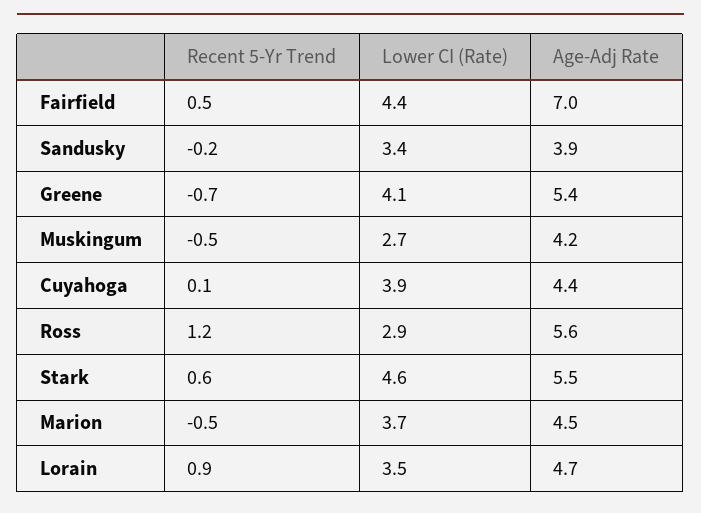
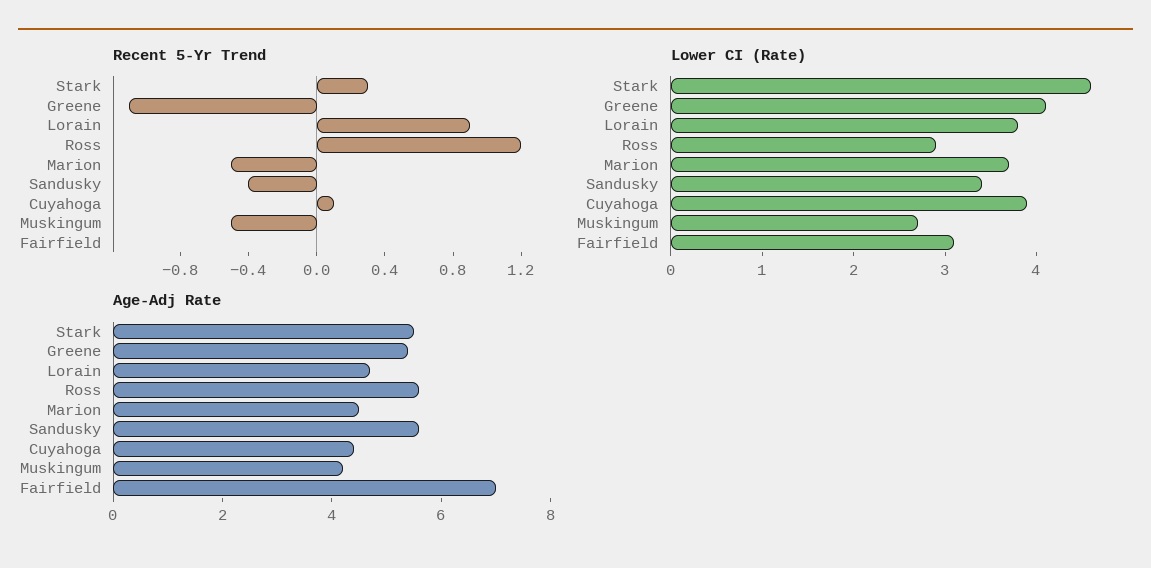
Recent 5-Yr Trend, Fairfield: 0.5 -> 0
Lower CI (Rate), Fairfield: 4.4 -> 3.1
Recent 5-Yr Trend, Sandusky: -0.2 -> -0.4
Age-Adj Rate, Sandusky: 3.9 -> 5.5
Recent 5-Yr Trend, Greene: -0.7 -> -1.1
Recent 5-Yr Trend, Stark: 0.6 -> 0.3
Lower CI (Rate), Lorain: 3.5 -> 3.8

